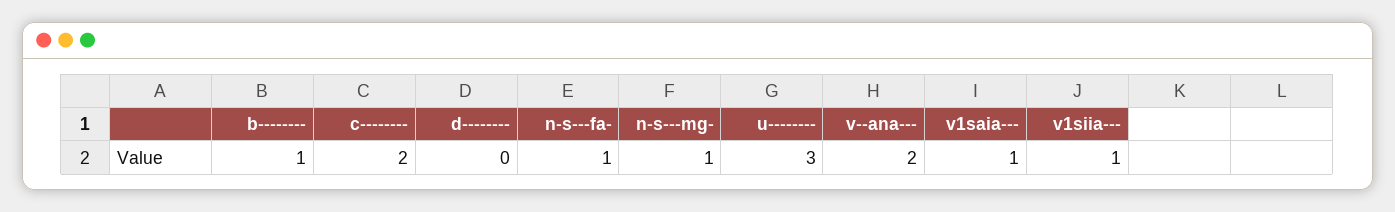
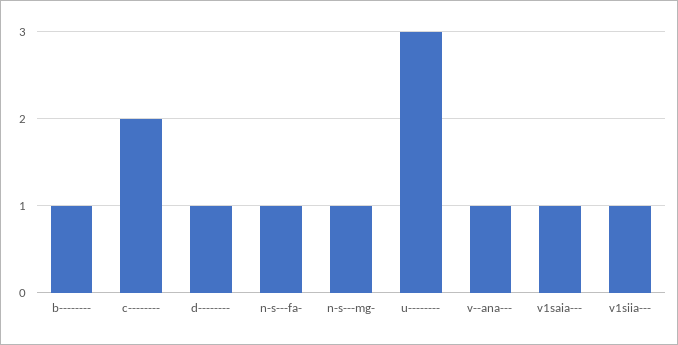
d--------: 0 -> 1
v--ana---: 2 -> 1

